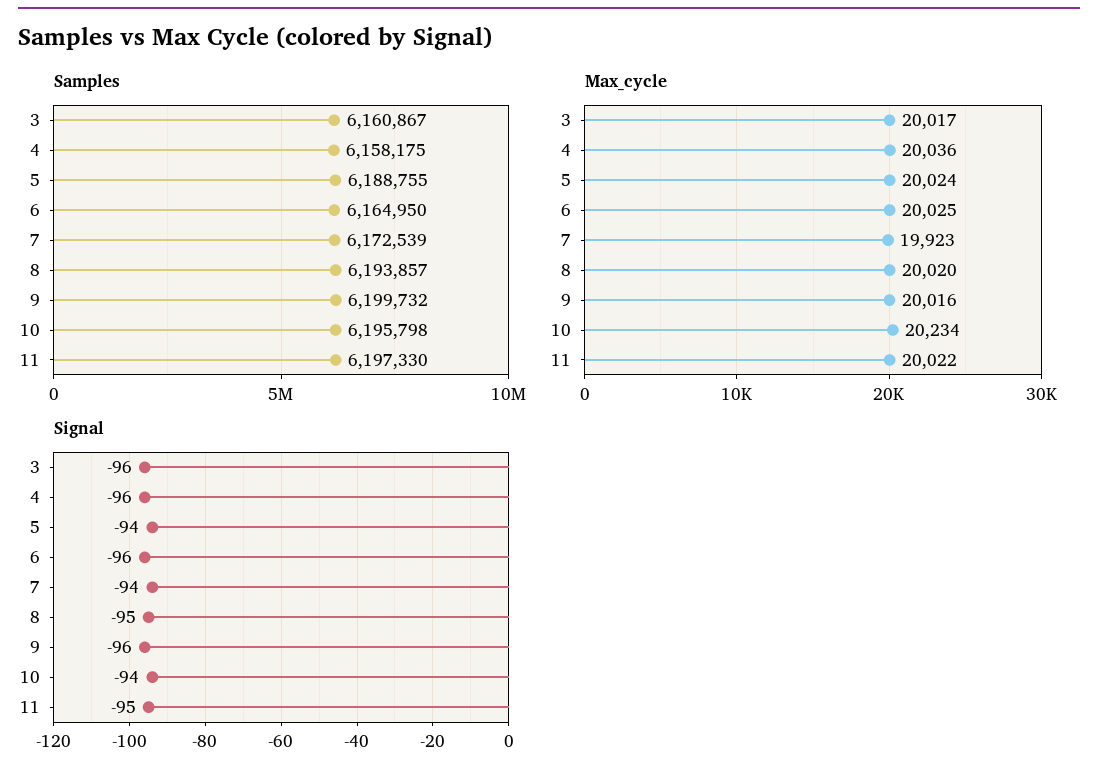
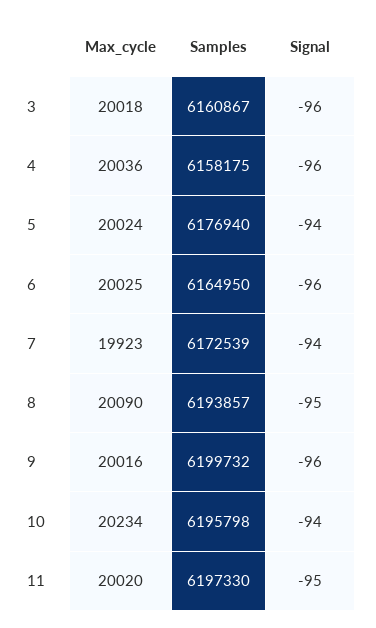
Samples, 5: 6188755 -> 6176940
Max_cycle, 3: 20017 -> 20018
Max_cycle, 8: 20020 -> 20090
Max_cycle, 11: 20022 -> 20020

